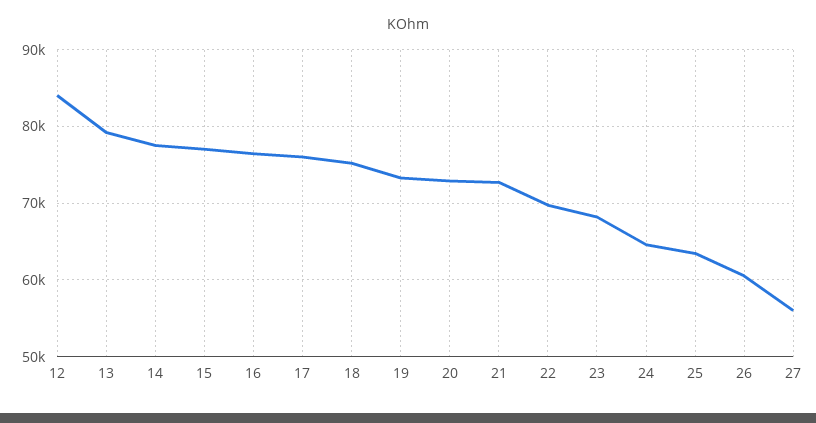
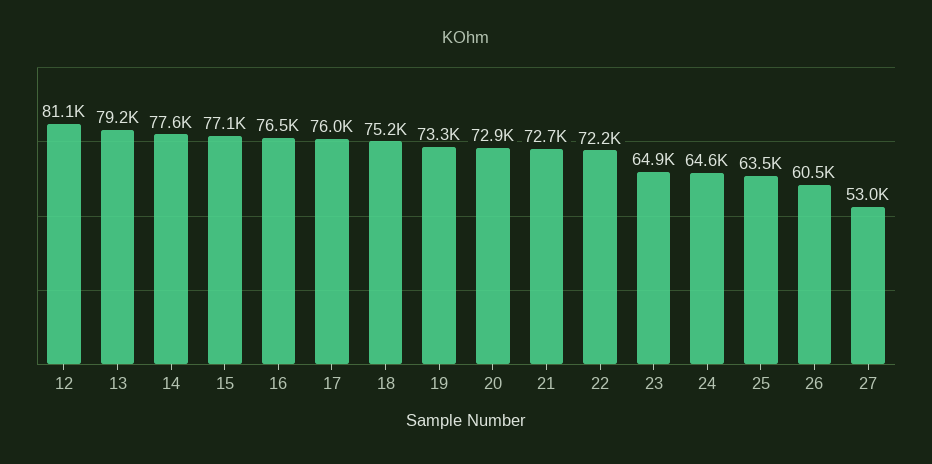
12: 84000 -> 81100
22: 70000 -> 72200
23: 68000 -> 64900
27: 56000 -> 53000

